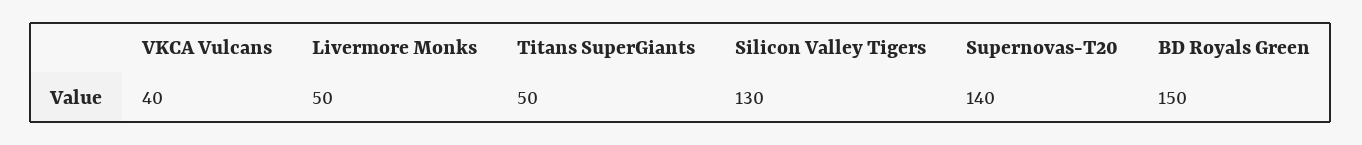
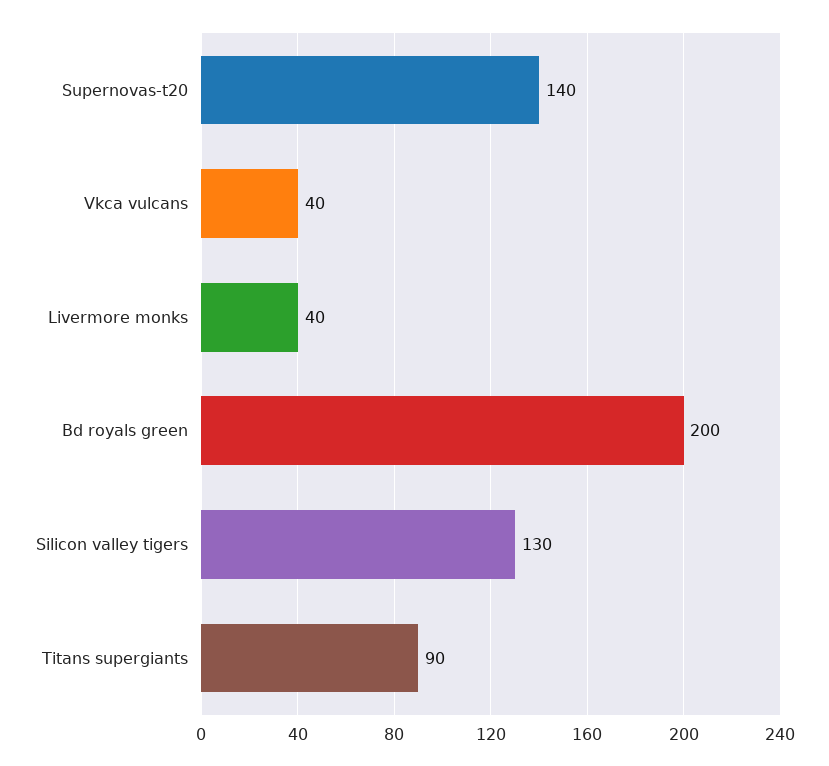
Livermore Monks: 50 -> 40
Titans SuperGiants: 50 -> 90
BD Royals Green: 150 -> 200

